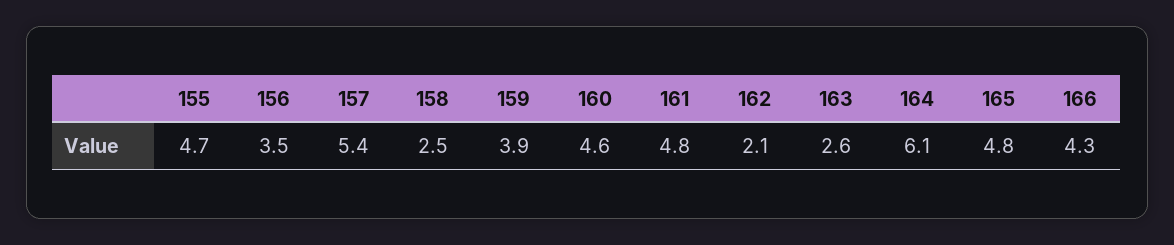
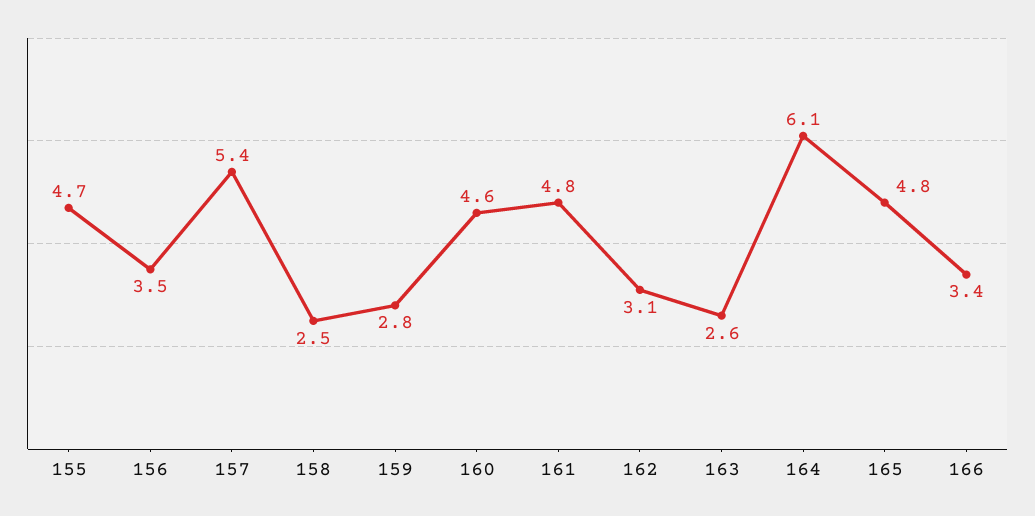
159: 3.9 -> 2.8
162: 2.1 -> 3.1
166: 4.3 -> 3.4

